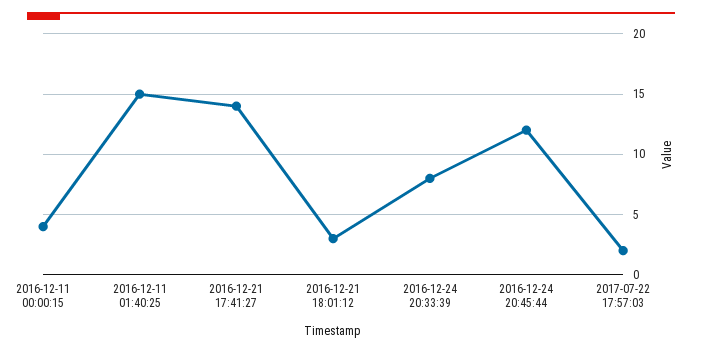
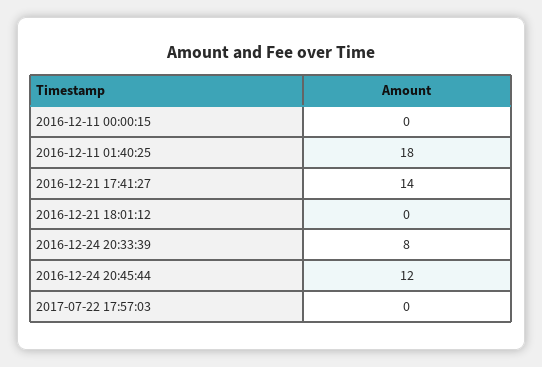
2016-12-11 00:00:15: 4 -> 0
2016-12-11 01:40:25: 15 -> 18
2016-12-21 18:01:12: 3 -> 0
2017-07-22 17:57:03: 2 -> 0

